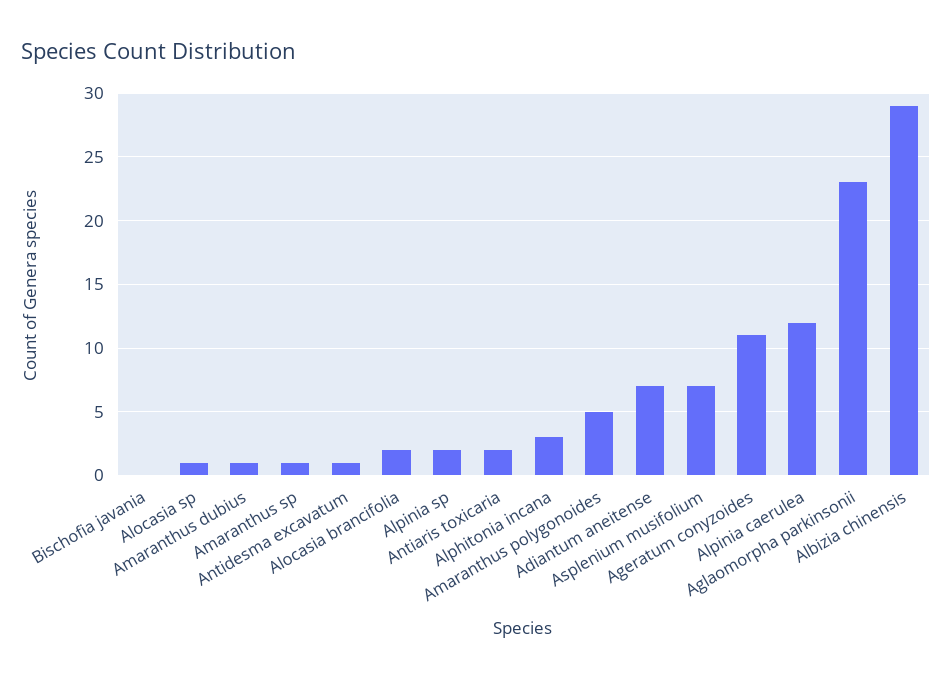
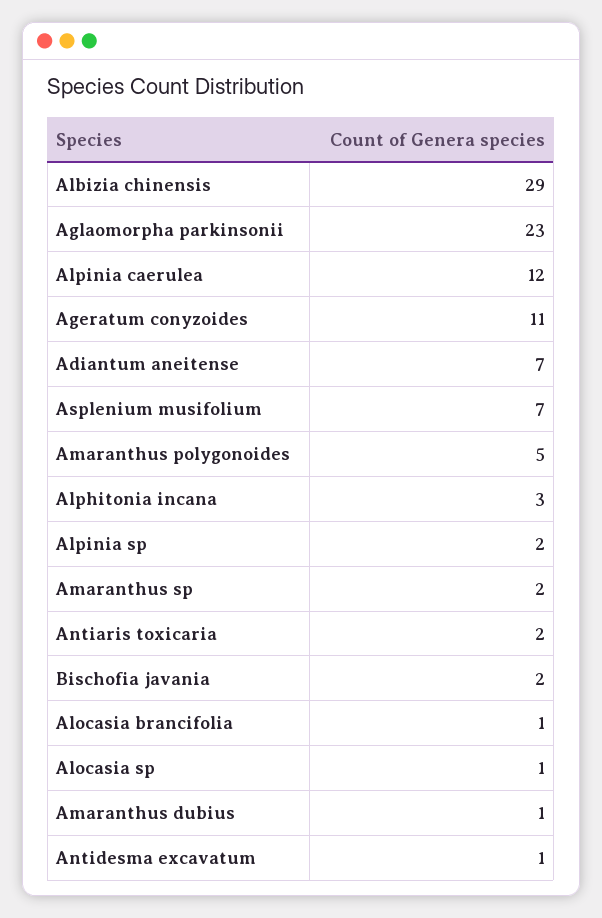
Bischofia javania: 0 -> 2
Amaranthus sp: 1 -> 2
Alocasia brancifolia: 2 -> 1

